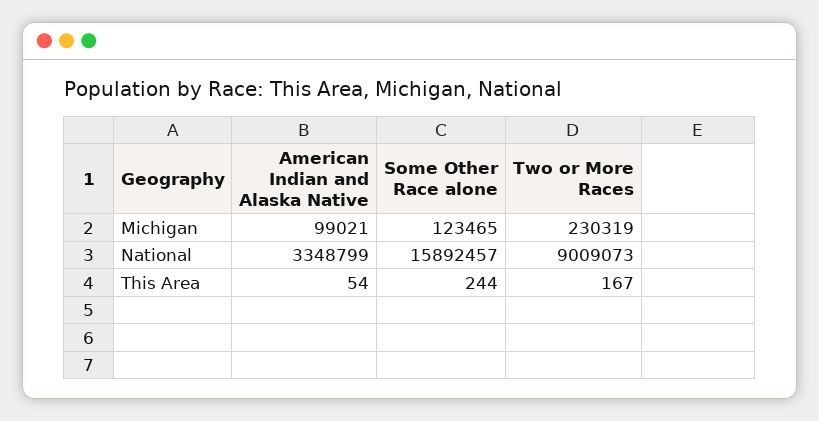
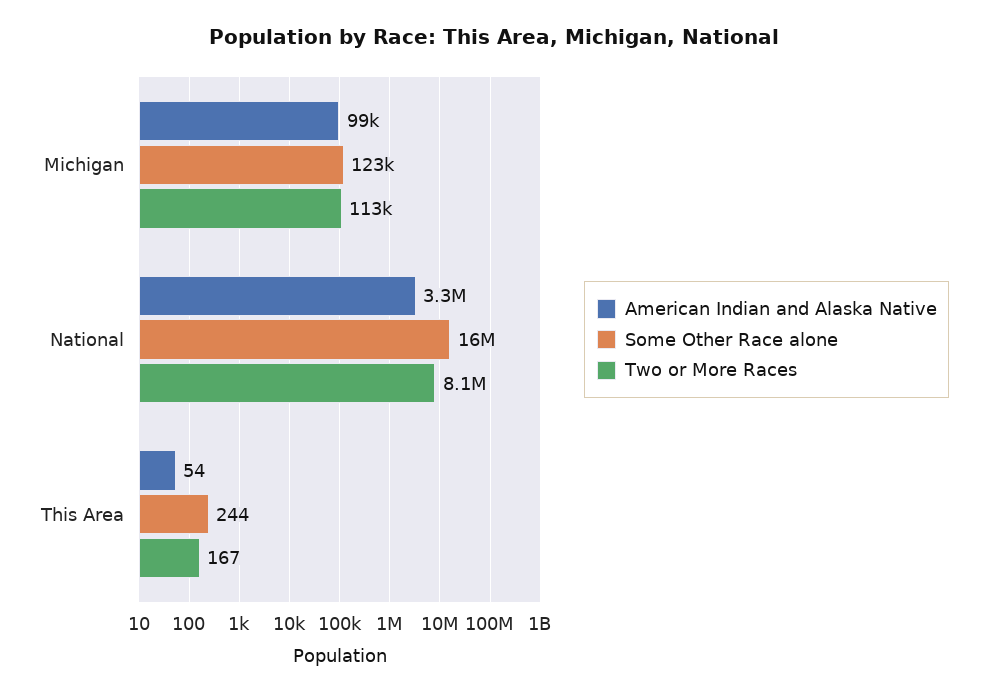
Two or More Races, Michigan: 230319 -> 113000
Two or More Races, National: 9009073 -> 8100000

